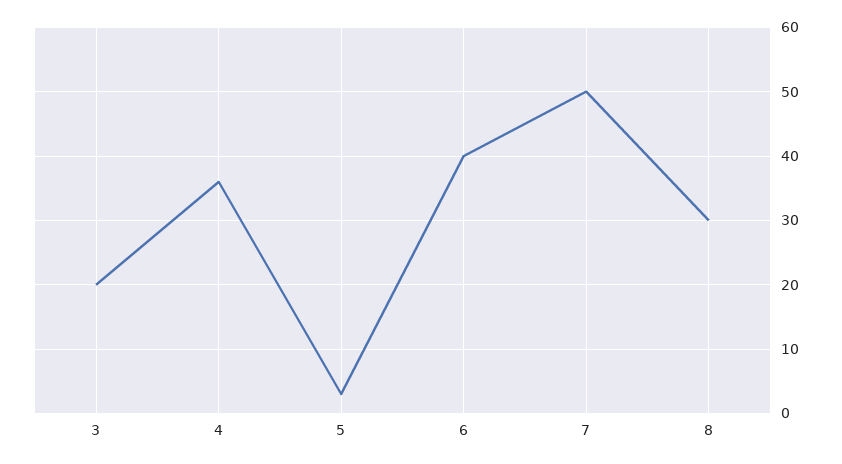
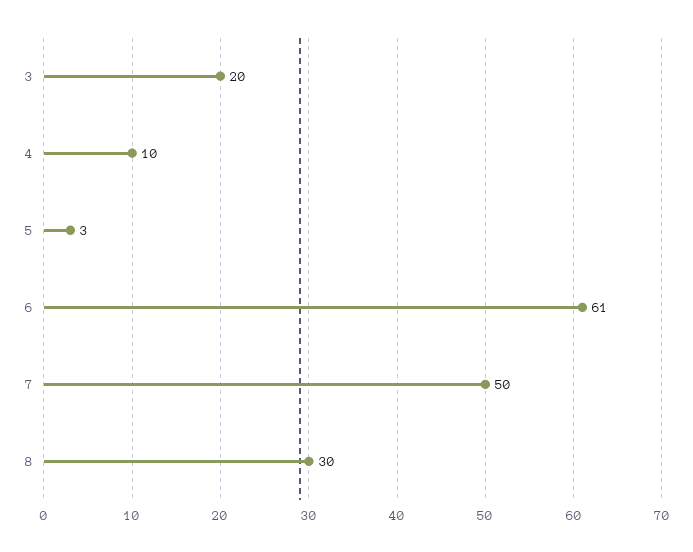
4: 36 -> 10
6: 40 -> 61

